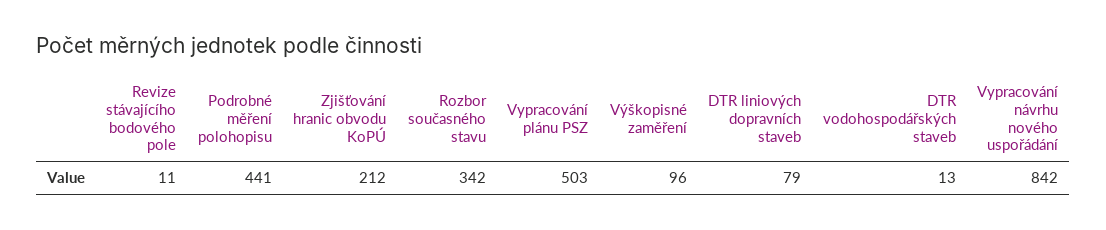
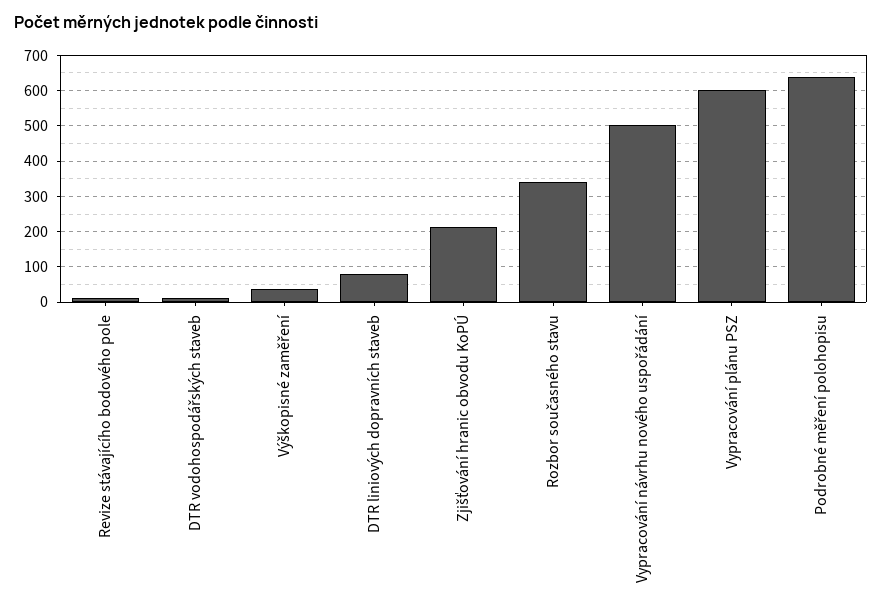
Podrobné měření polohopisu: 441 -> 640
Vypracování plánu PSZ: 503 -> 600
Výškopisné zaměření: 96 -> 40
Vypracování návrhu nového uspořádání: 842 -> 500

